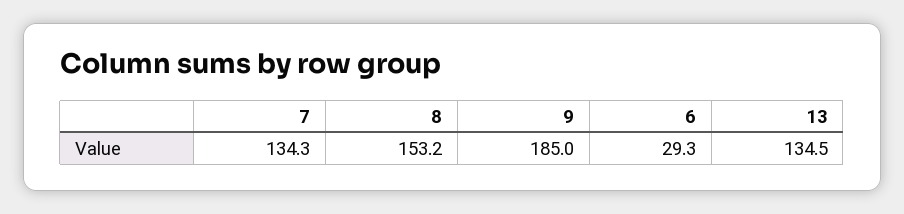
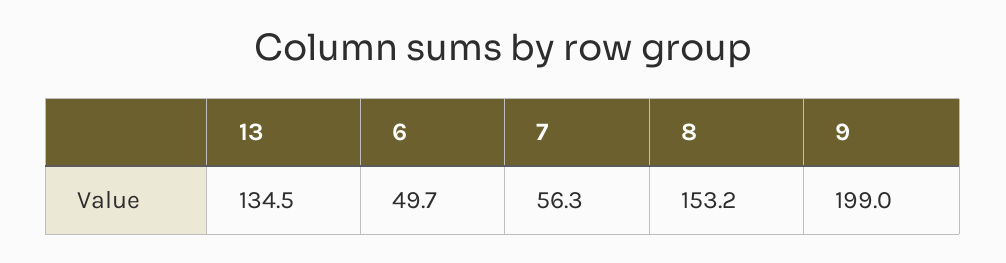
7: 134.3 -> 56.3
9: 185 -> 199
6: 29.3 -> 49.7

